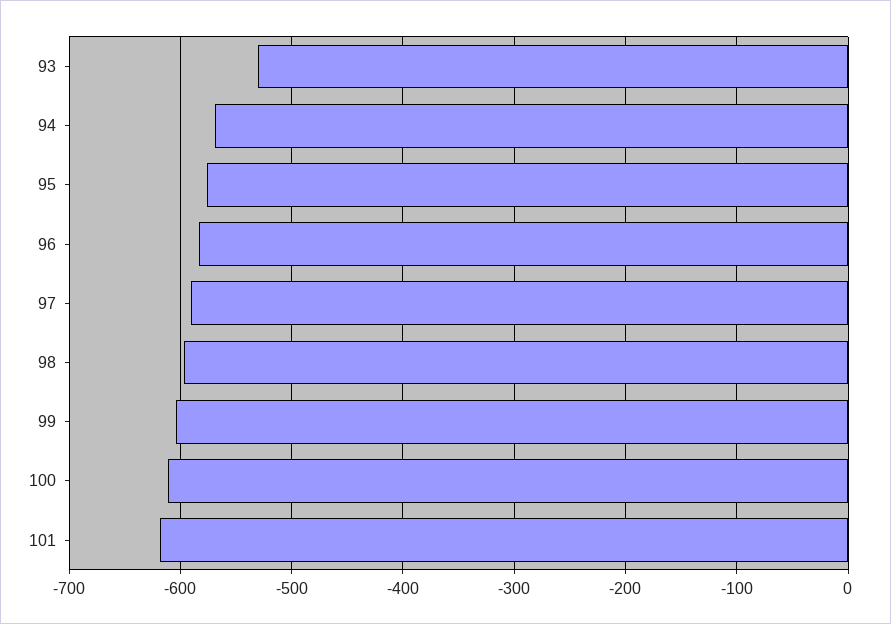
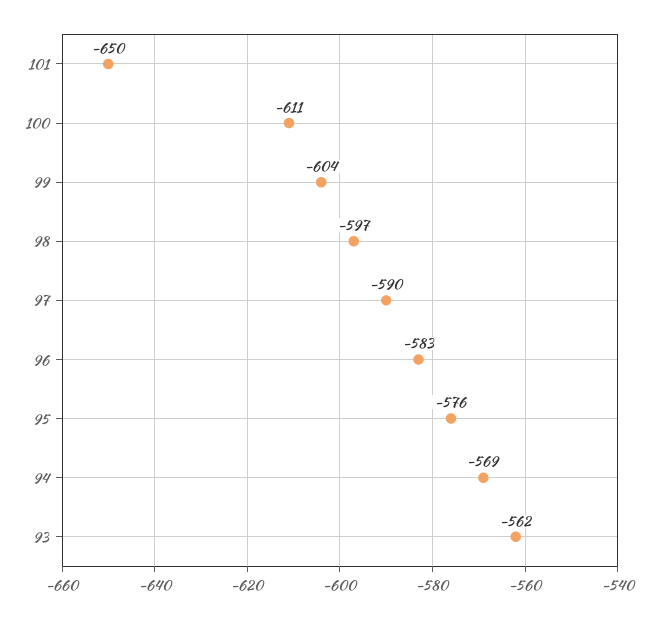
93: -530 -> -562
101: -620 -> -650

